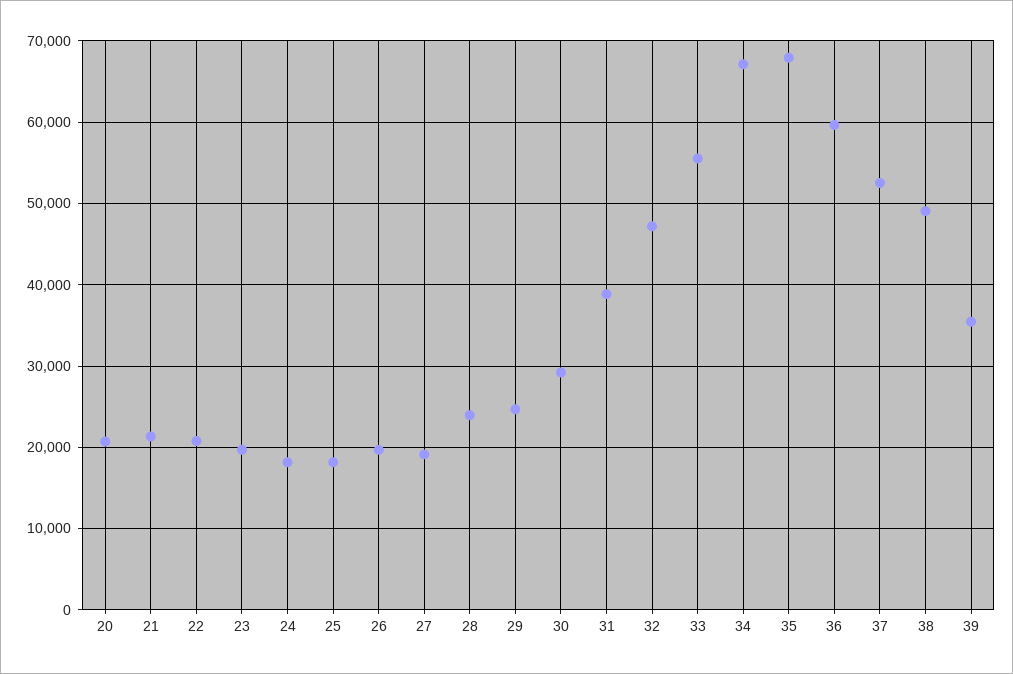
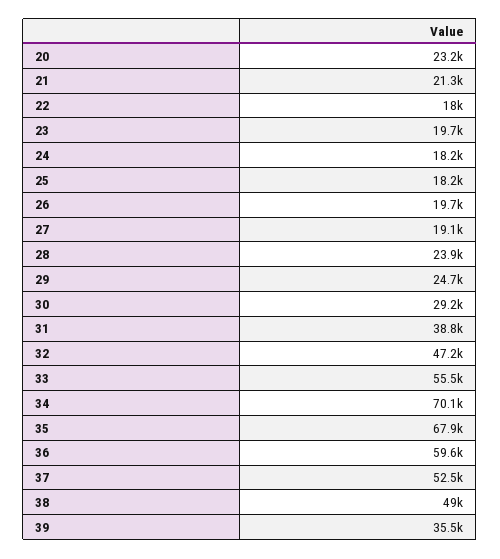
20: 21000 -> 23200
22: 21000 -> 18000
34: 67000 -> 70100

